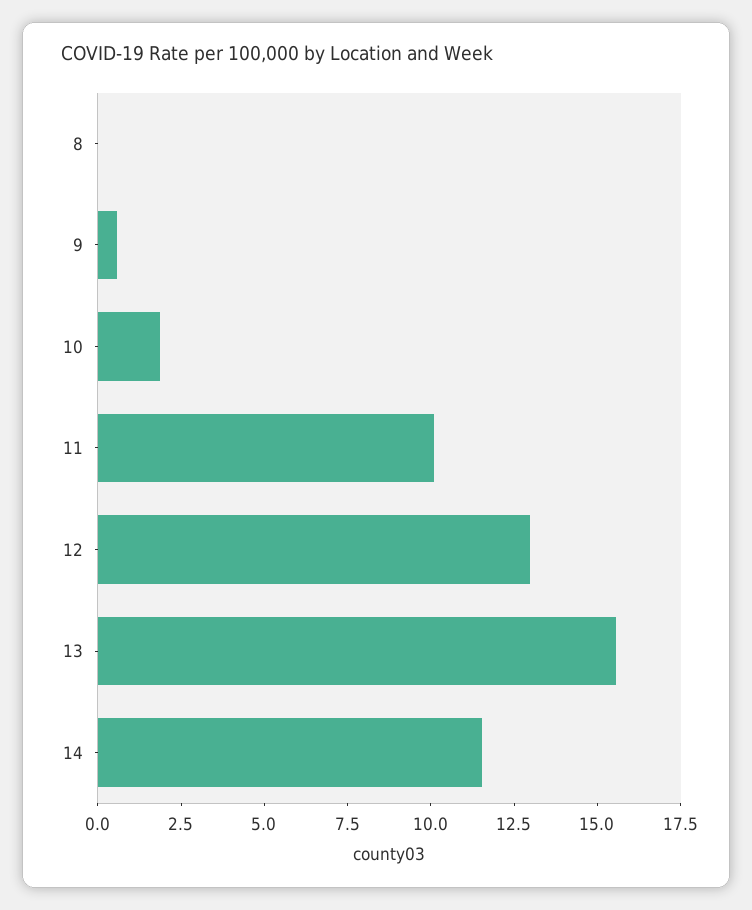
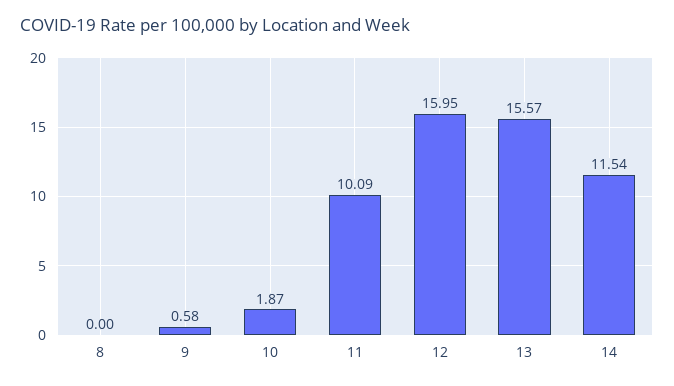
12: 13 -> 15.95

